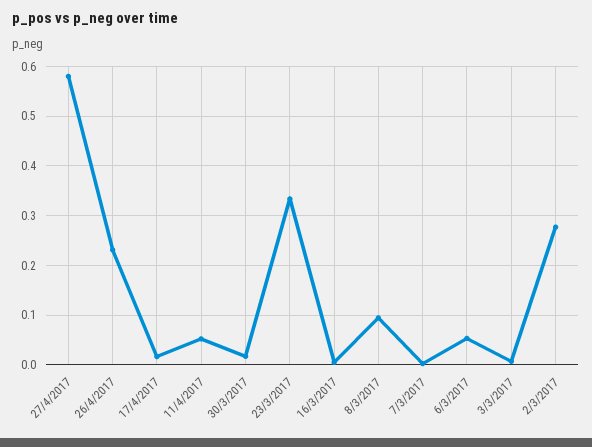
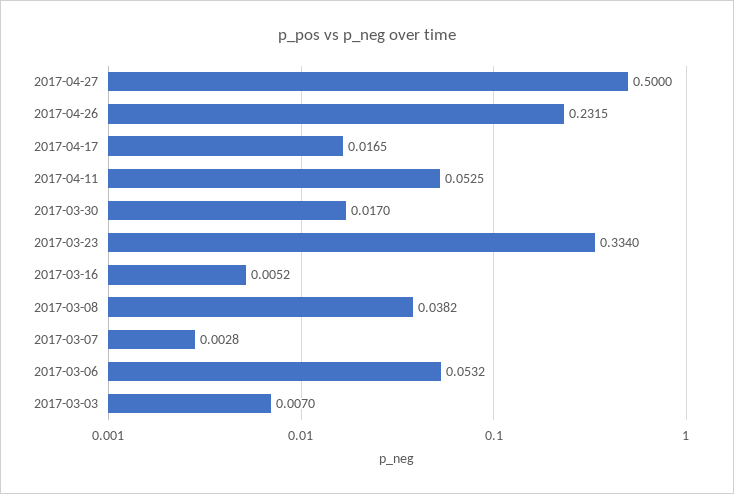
27/4/2017: 0.58 -> 0.5
8/3/2017: 0.1 -> 0.0382
2/3/2017: 0.28 -> none

